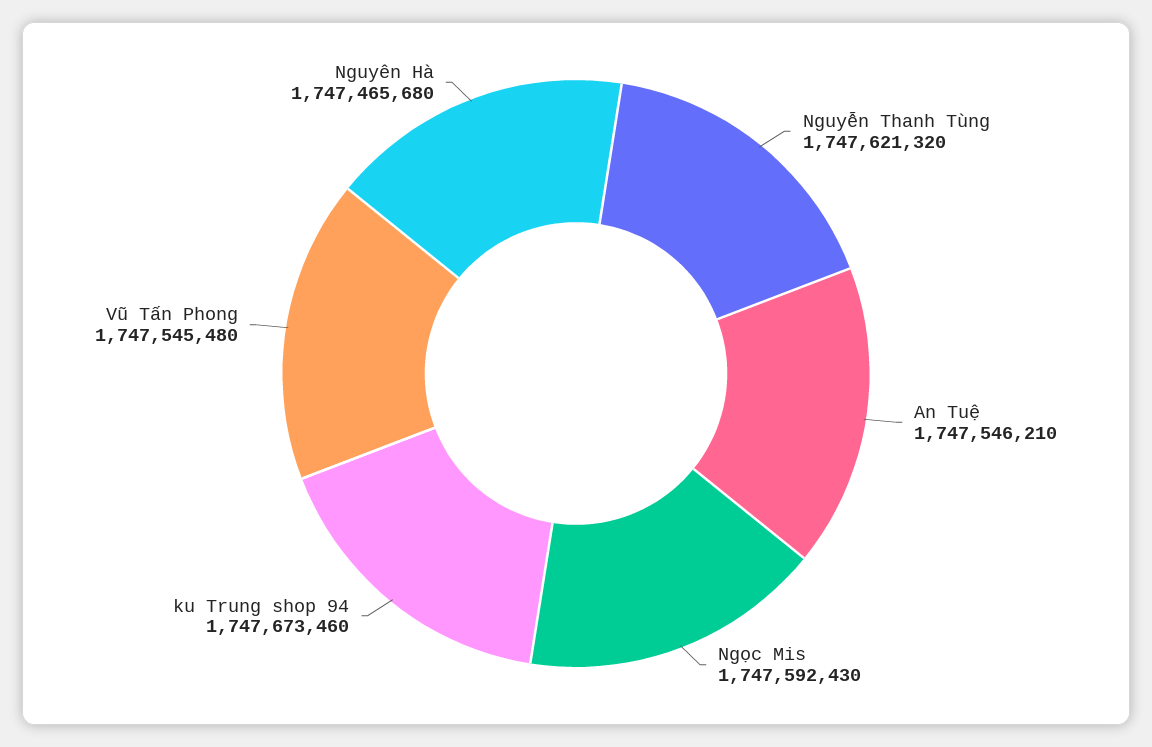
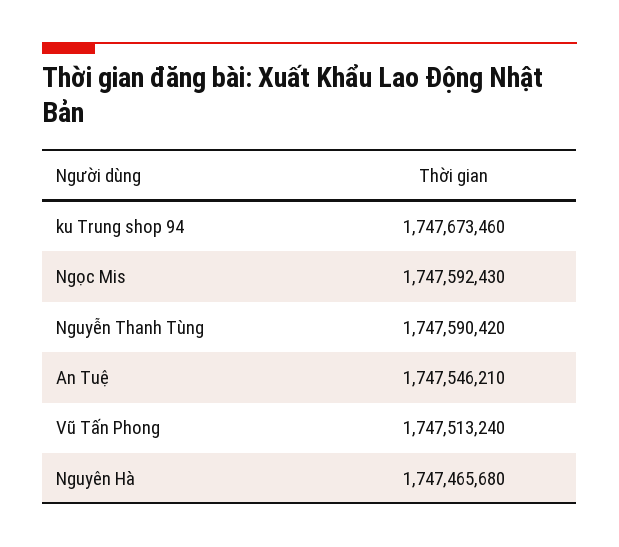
Nguyễn Thanh Tùng: 1747621320 -> 1747590420
Vũ Tấn Phong: 1747545480 -> 1747513240

